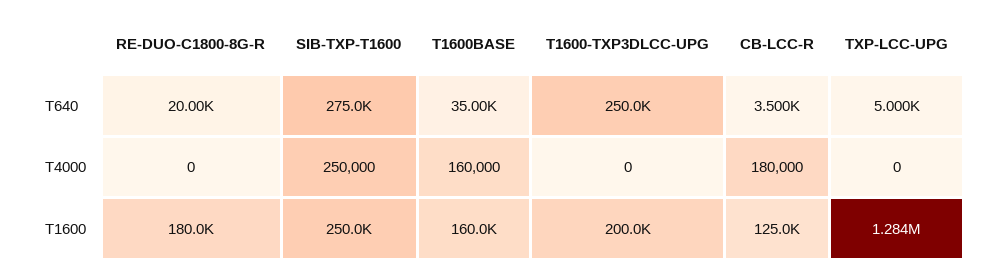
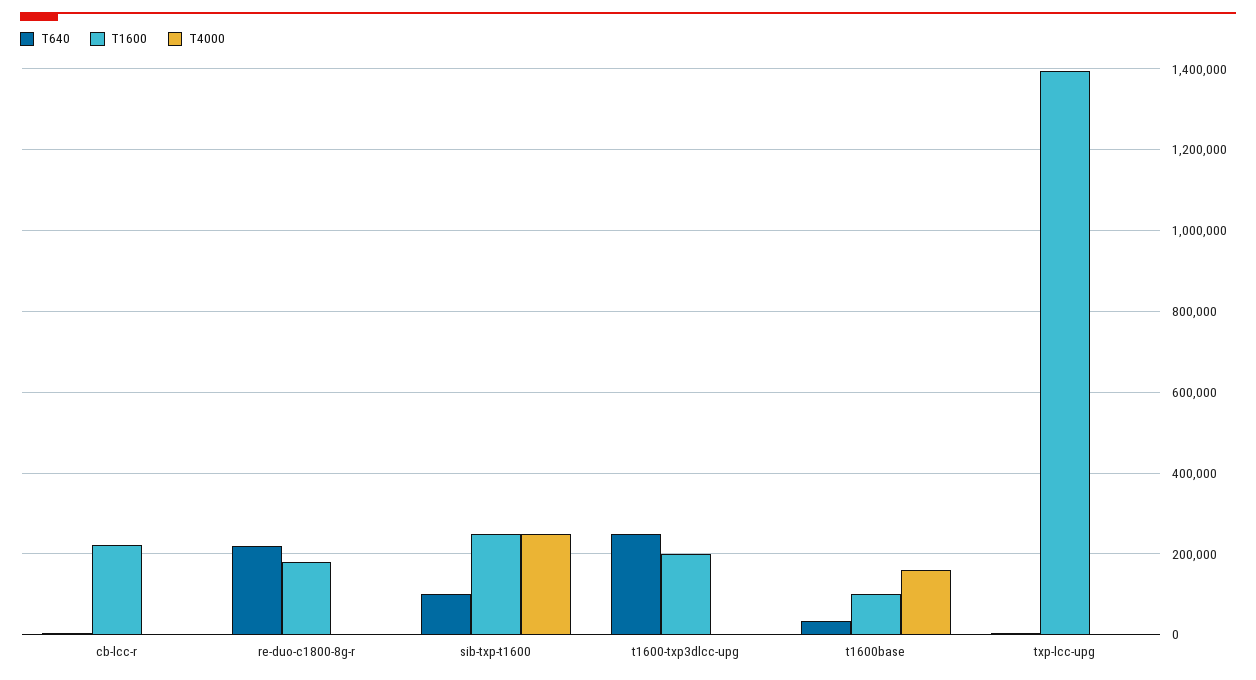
T640, RE-DUO-C1800-8G-R: 20000 -> 220000
T640, SIB-TXP-T1600: 275000 -> 100000
T4000, CB-LCC-R: 180000 -> 0
T1600, T1600BASE: 160000 -> 100000
T1600, CB-LCC-R: 125000 -> 220000
T1600, TXP-LCC-UPG: 1284000 -> 1400000

